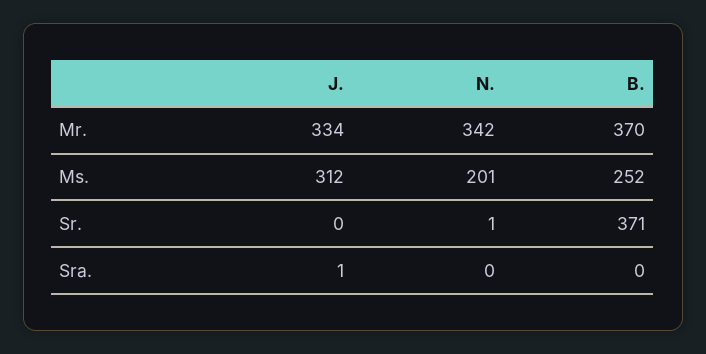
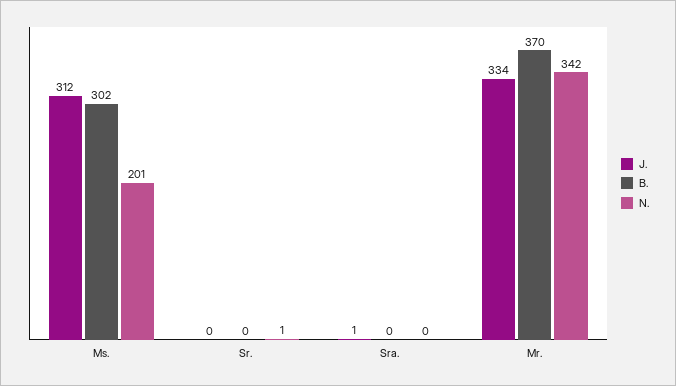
B., Ms.: 252 -> 302
B., Sr.: 371 -> 0

